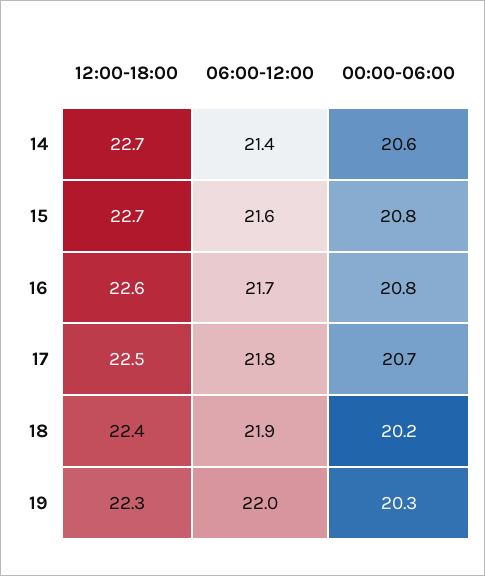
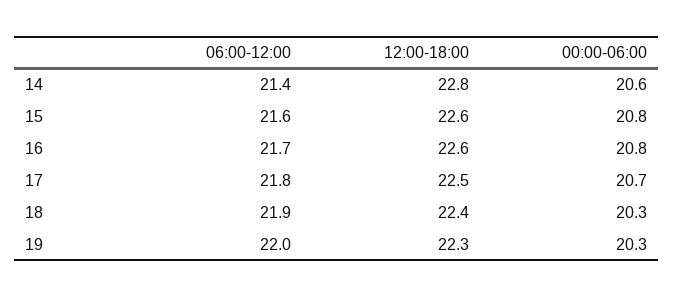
12:00-18:00, 14: 22.7 -> 22.8
12:00-18:00, 15: 22.7 -> 22.6
00:00-06:00, 18: 20.2 -> 20.3

